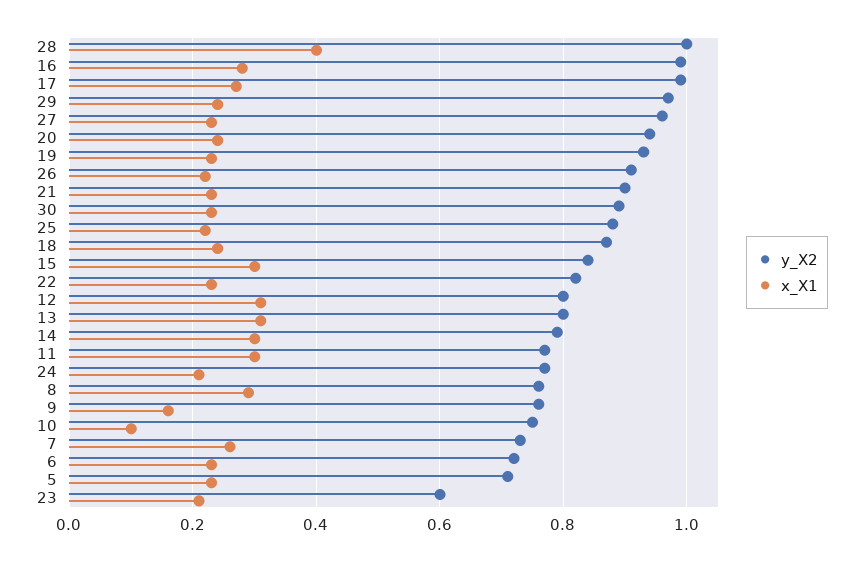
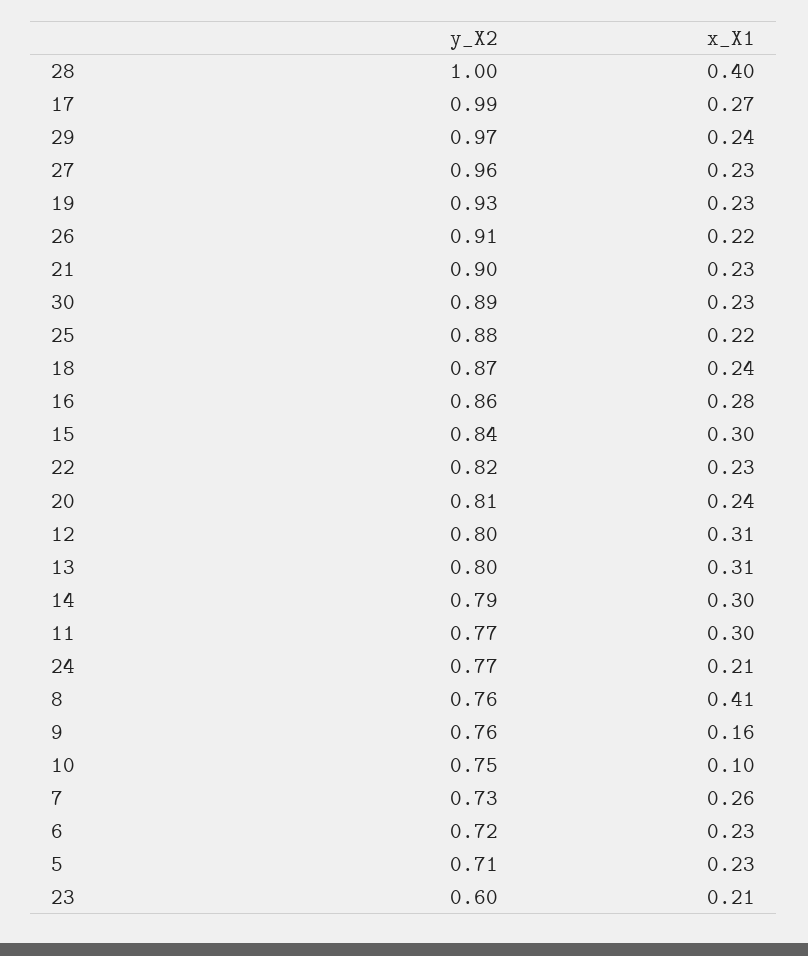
y_X2, 16: 1 -> 0.86
y_X2, 20: 0.95 -> 0.81
x_X1, 8: 0.3 -> 0.41

